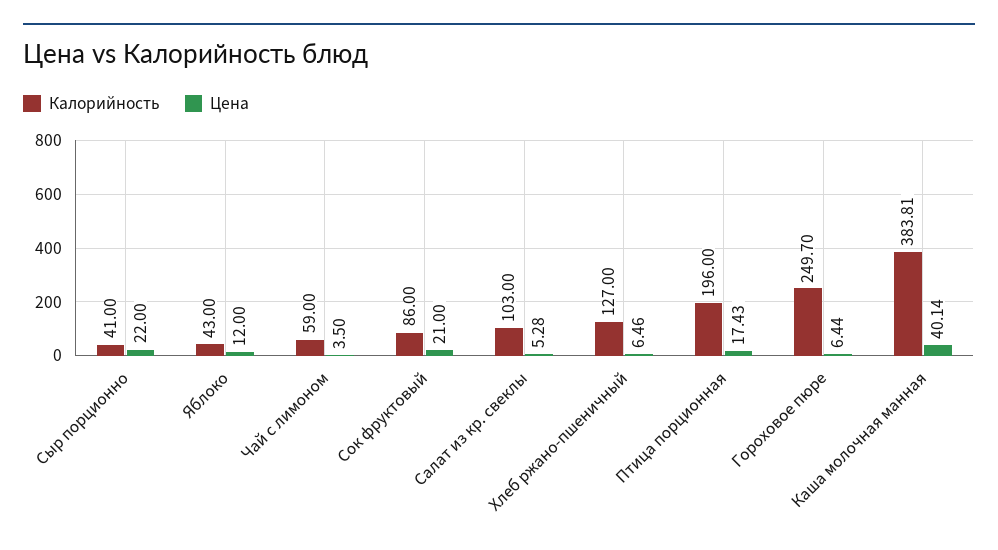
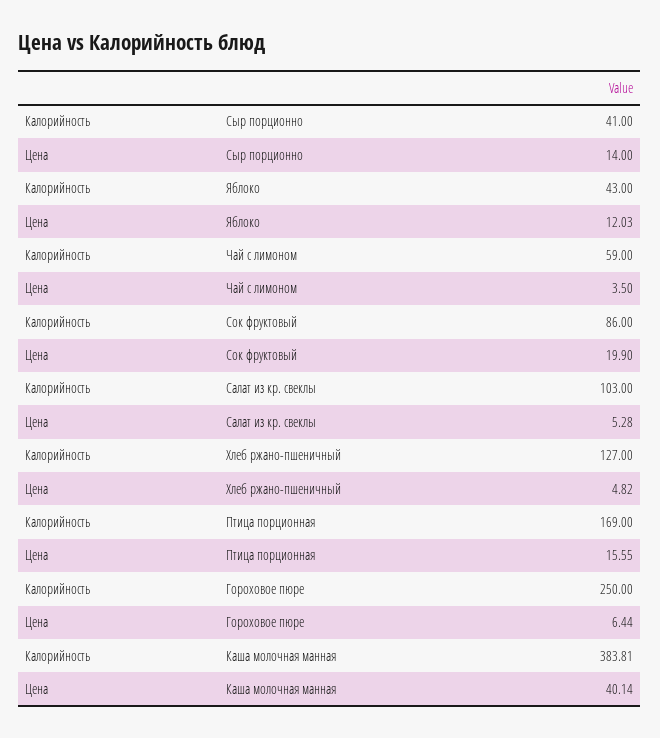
Цена, Сыр порционно: 22 -> 14
Цена, Яблоко: 12 -> 12.03
Цена, Сок фруктовый: 21 -> 19.9
Цена, Хлеб ржано-пшеничный: 6.46 -> 4.82
Калорийность, Птица порционная: 196 -> 169
Цена, Птица порционная: 17.43 -> 15.55
Калорийность, Гороховое пюре: 249.7 -> 250

